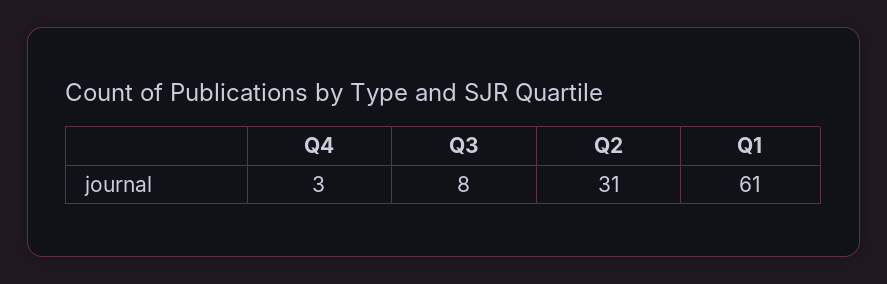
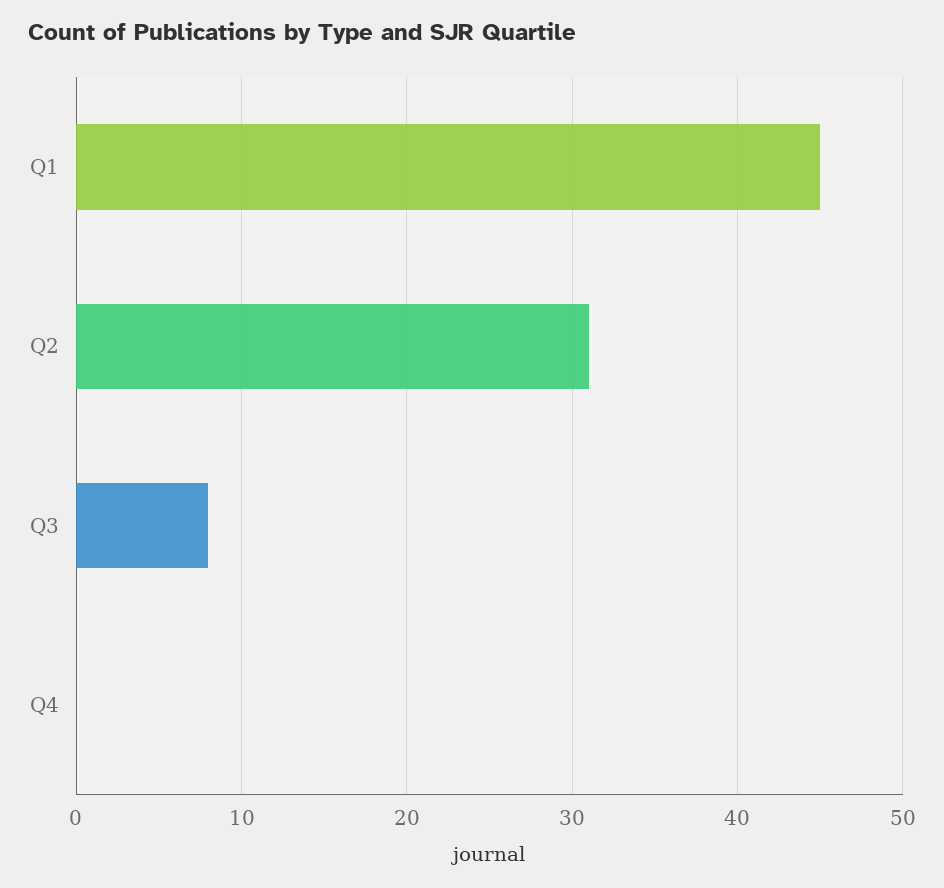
Q4: 3 -> 0
Q1: 61 -> 45

